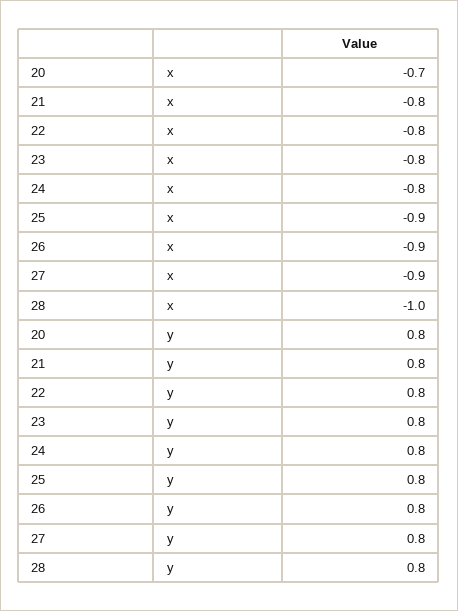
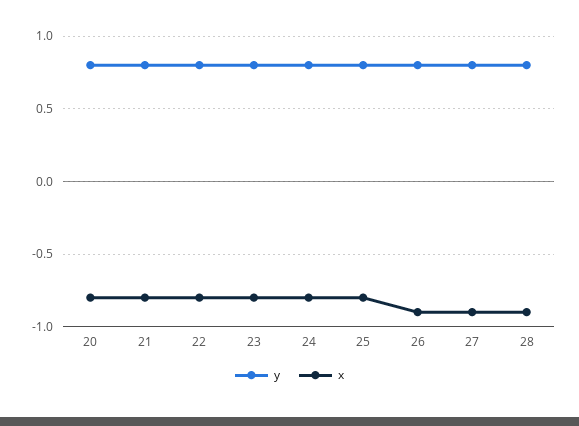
x, 20: -0.7 -> -0.8
x, 25: -0.9 -> -0.8
x, 28: -1 -> -0.9

